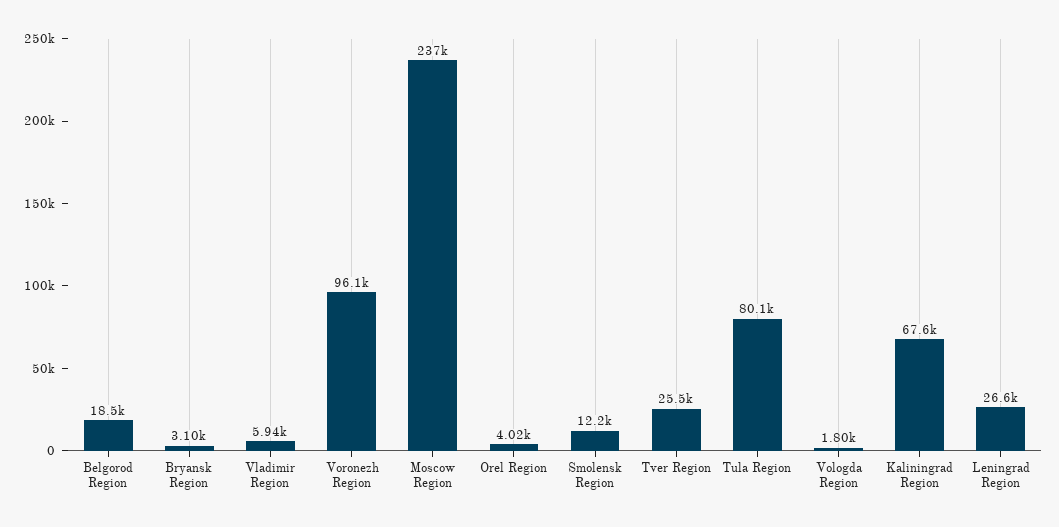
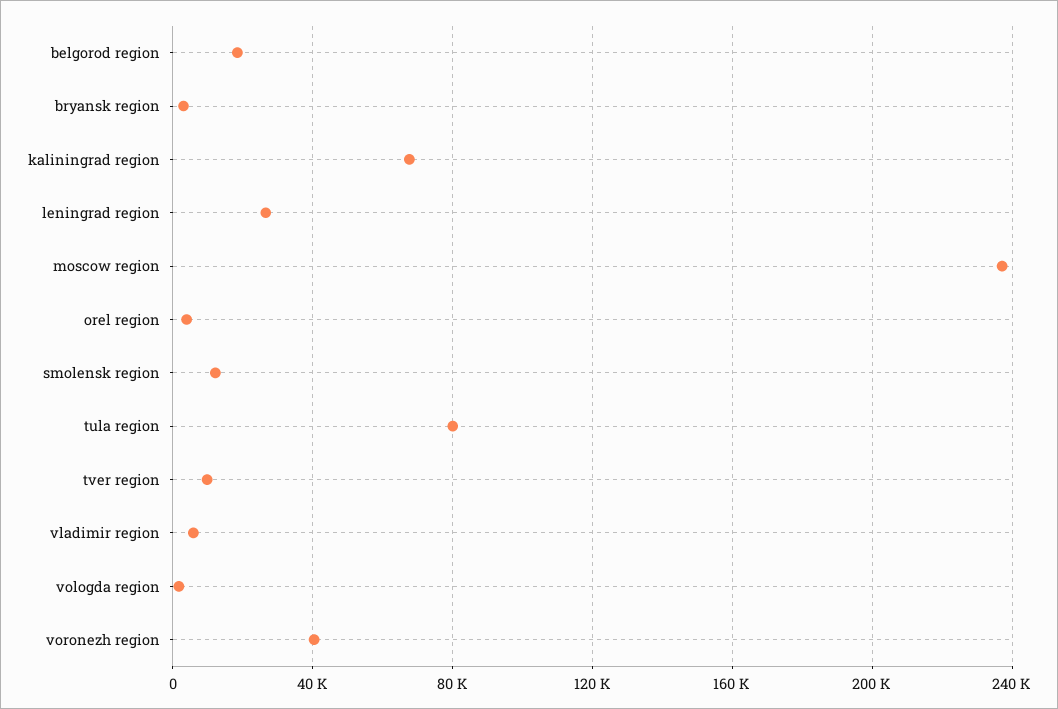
Voronezh Region: 96100 -> 40000
Tver Region: 25500 -> 10000

